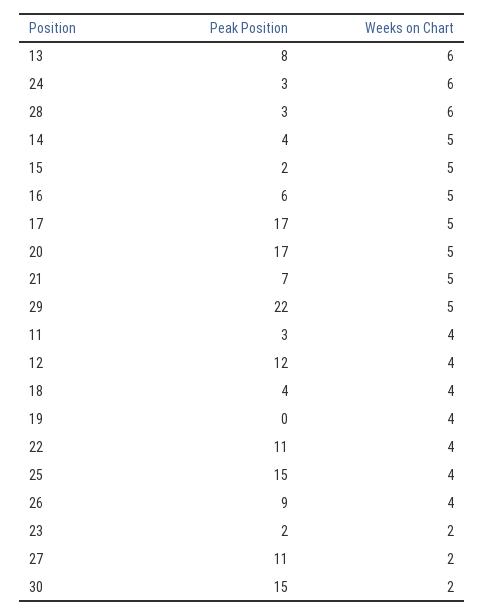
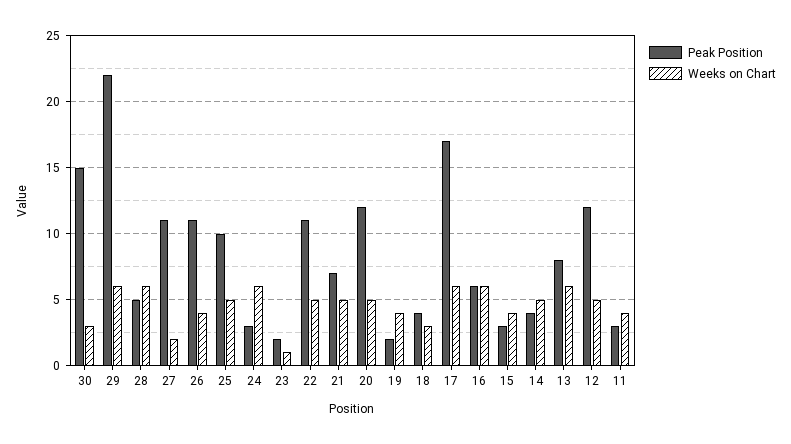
Peak Position, 28: 3 -> 5
Peak Position, 15: 2 -> 3
Weeks on Chart, 15: 5 -> 4
Weeks on Chart, 16: 5 -> 6
Weeks on Chart, 17: 5 -> 6
Peak Position, 20: 17 -> 12
Weeks on Chart, 29: 5 -> 6
Weeks on Chart, 12: 4 -> 5
Weeks on Chart, 18: 4 -> 3
Peak Position, 19: 0 -> 2
Weeks on Chart, 22: 4 -> 5
Peak Position, 25: 15 -> 10
Weeks on Chart, 25: 4 -> 5
Peak Position, 26: 9 -> 11
Weeks on Chart, 23: 2 -> 1
Weeks on Chart, 30: 2 -> 3

